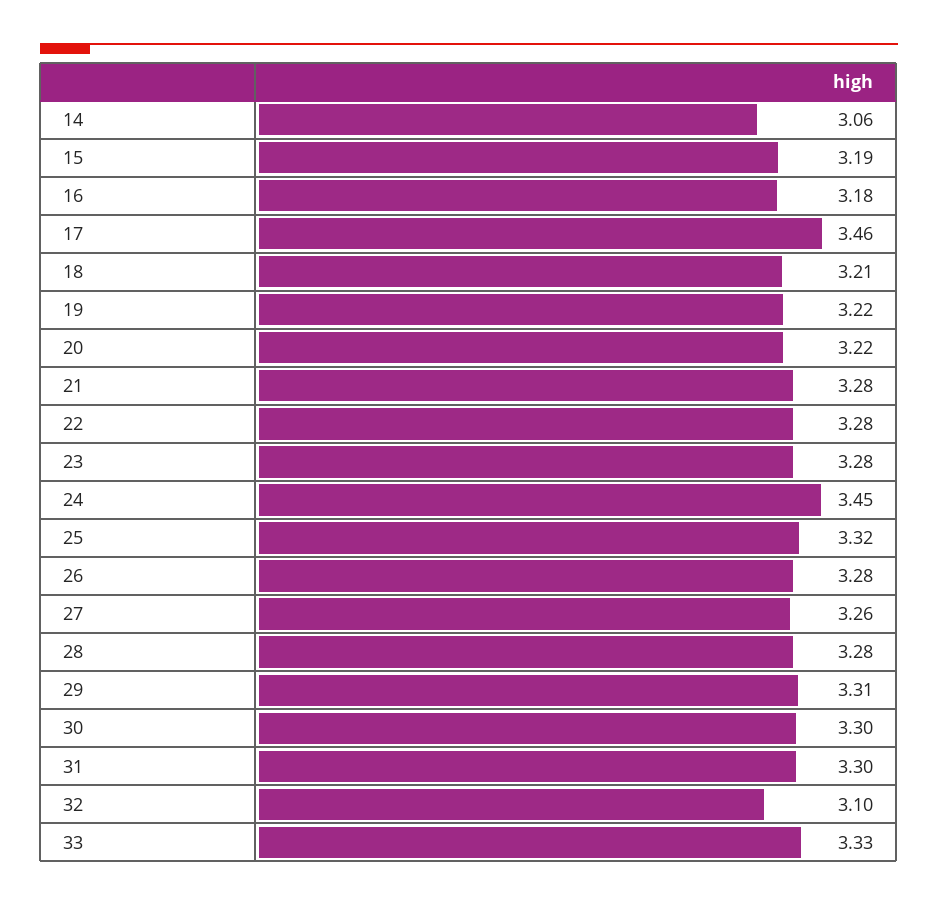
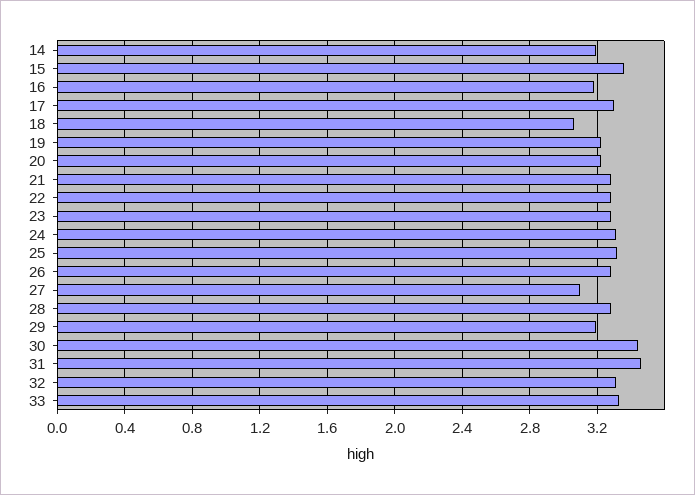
14: 3.06 -> 3.2
15: 3.19 -> 3.35
17: 3.46 -> 3.3
18: 3.21 -> 3.05
24: 3.45 -> 3.3
27: 3.26 -> 3.1
29: 3.31 -> 3.2
30: 3.3 -> 3.45
31: 3.3 -> 3.45
32: 3.1 -> 3.3

